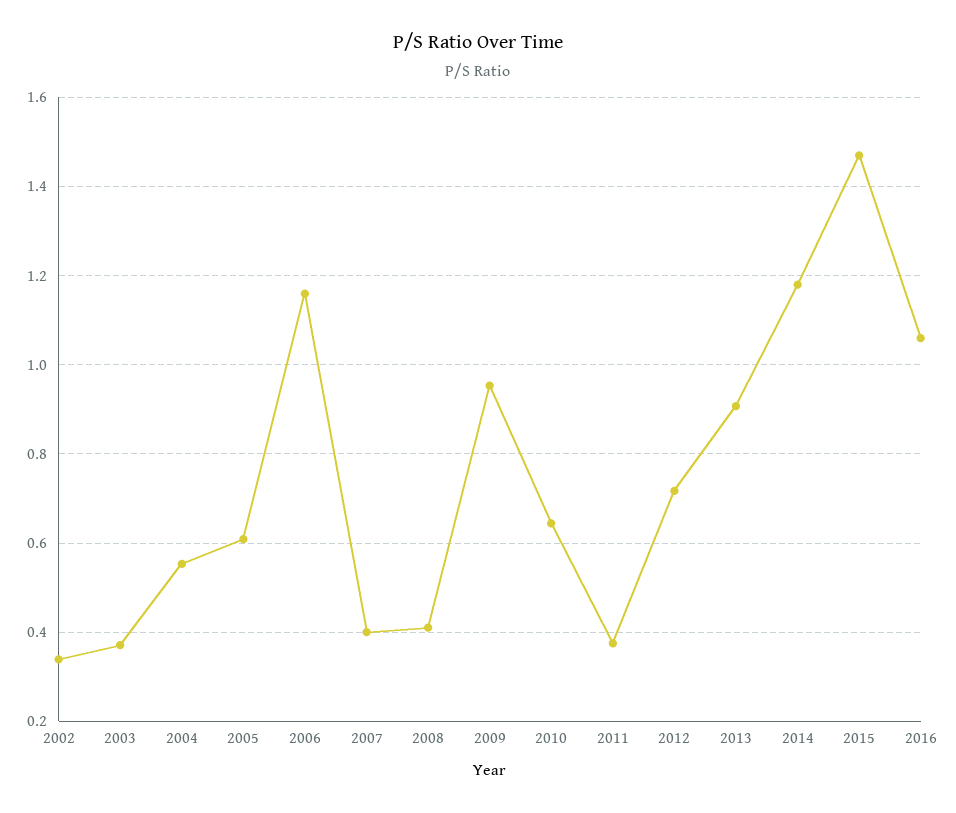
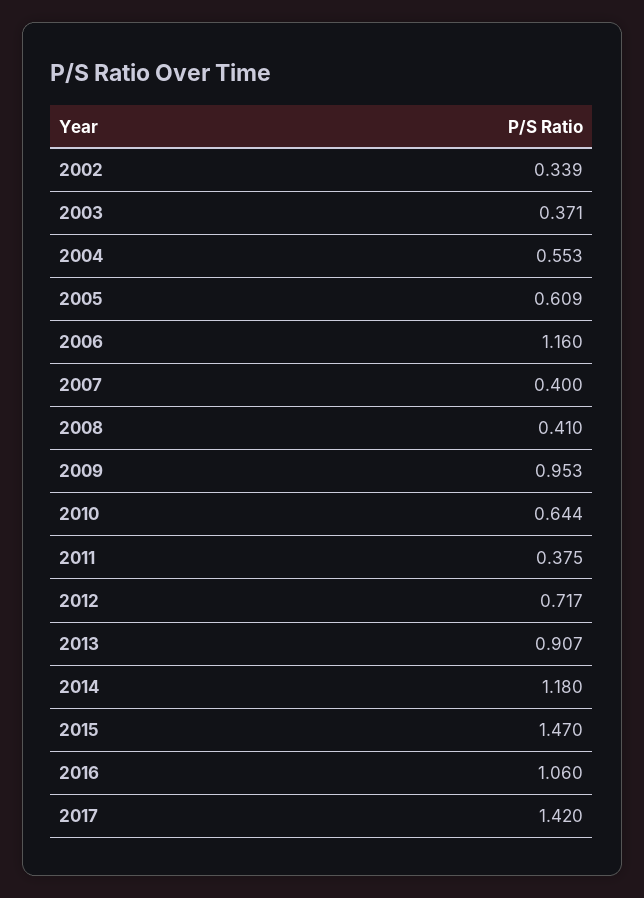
2017: none -> 1.42

